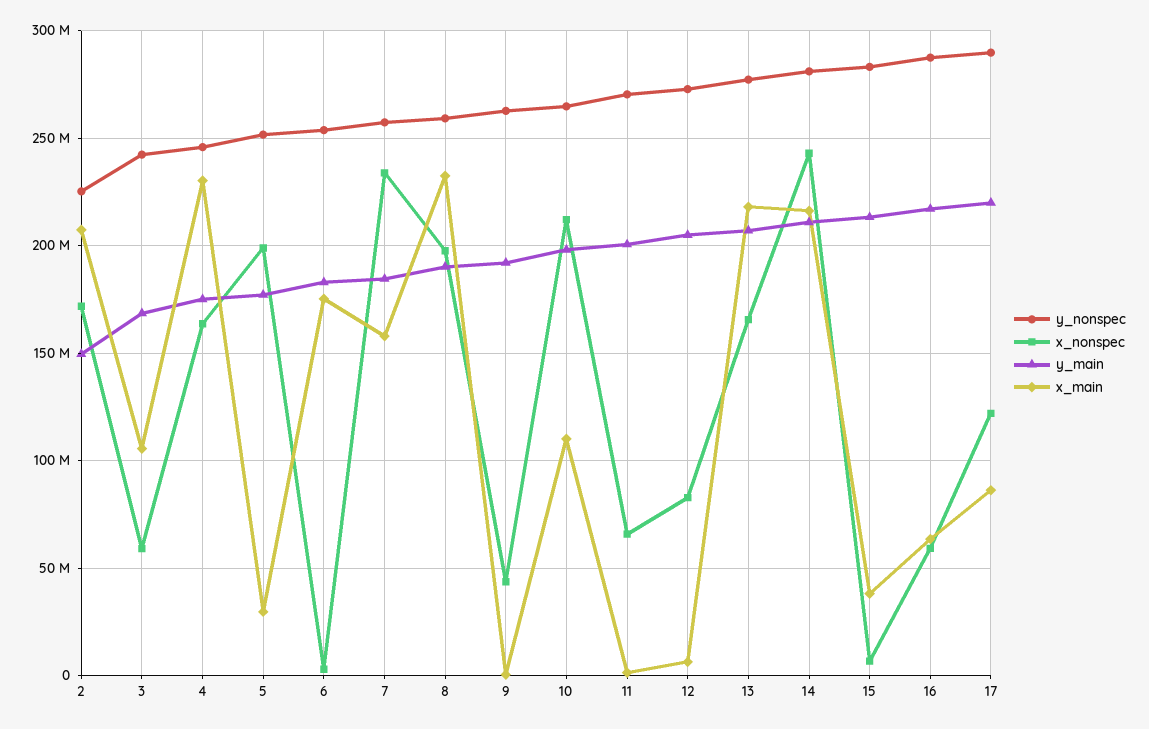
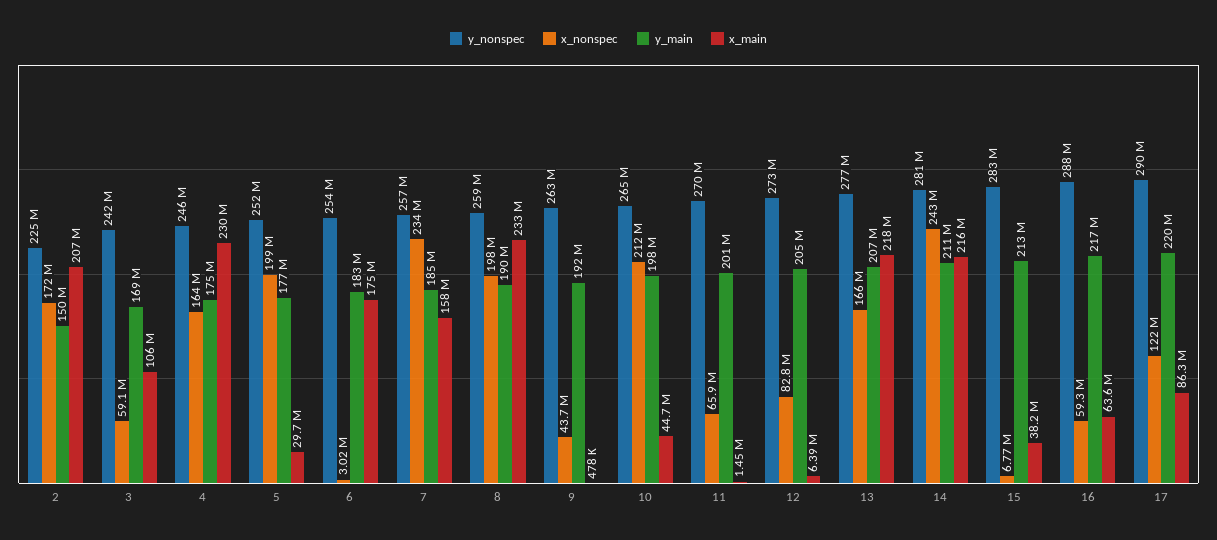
x_main, 10: 110000000 -> 44700000

